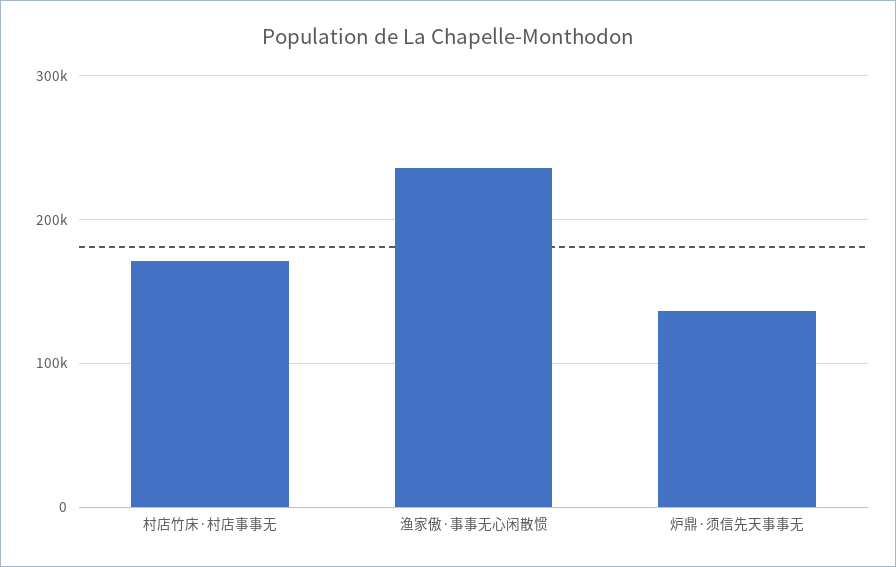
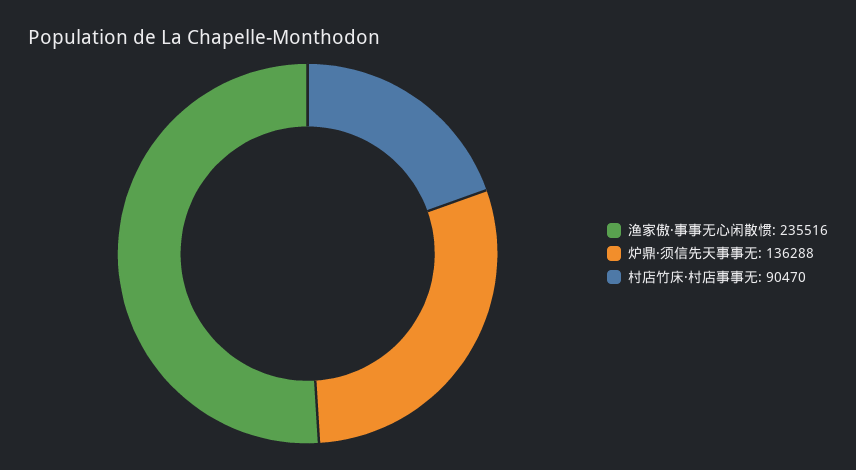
村店竹床·村店事事无: 170000 -> 90470

